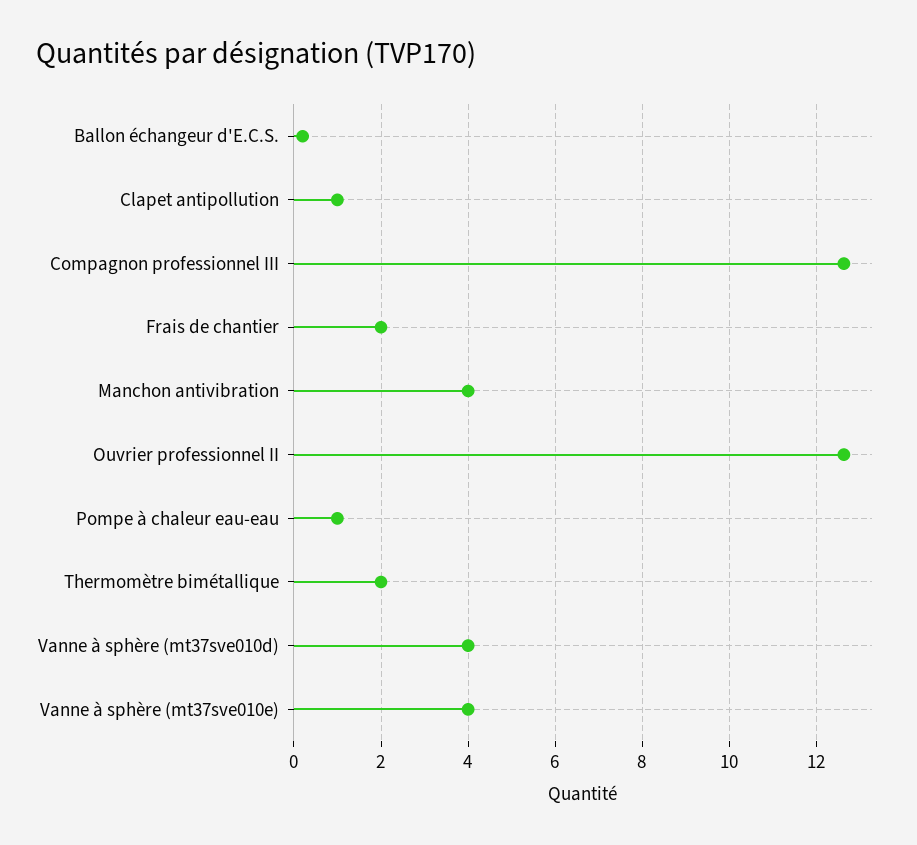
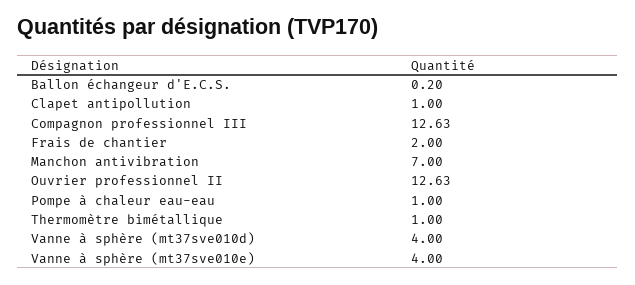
Manchon antivibration: 4 -> 7
Thermomètre bimétallique: 2 -> 1

